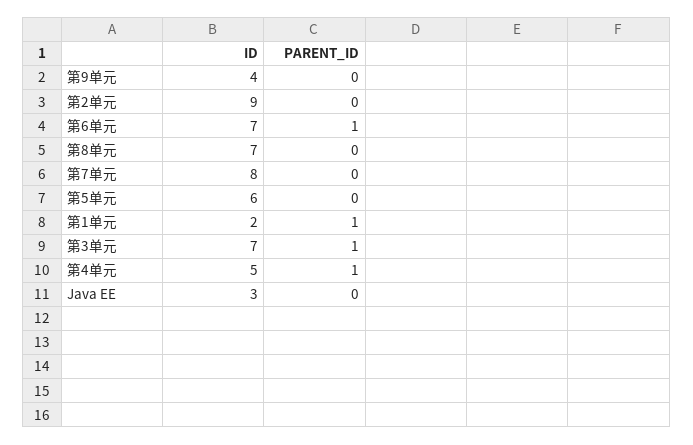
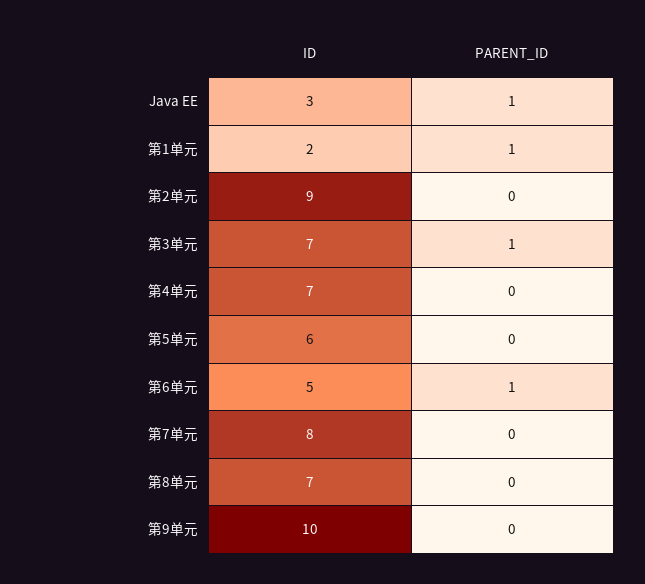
ID, 第9单元: 4 -> 10
ID, 第6单元: 7 -> 5
ID, 第4单元: 5 -> 7
PARENT_ID, 第4单元: 1 -> 0
PARENT_ID, Java EE: 0 -> 1

